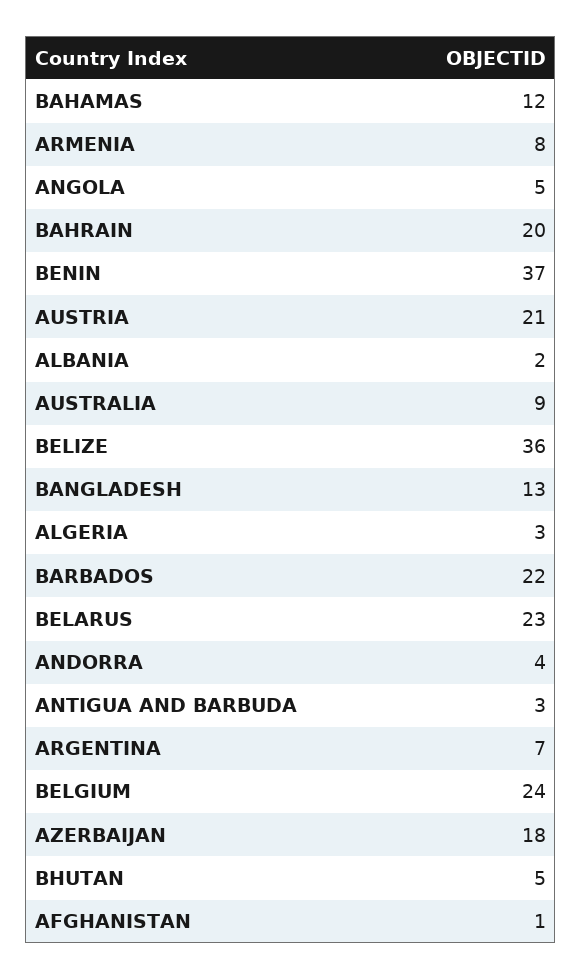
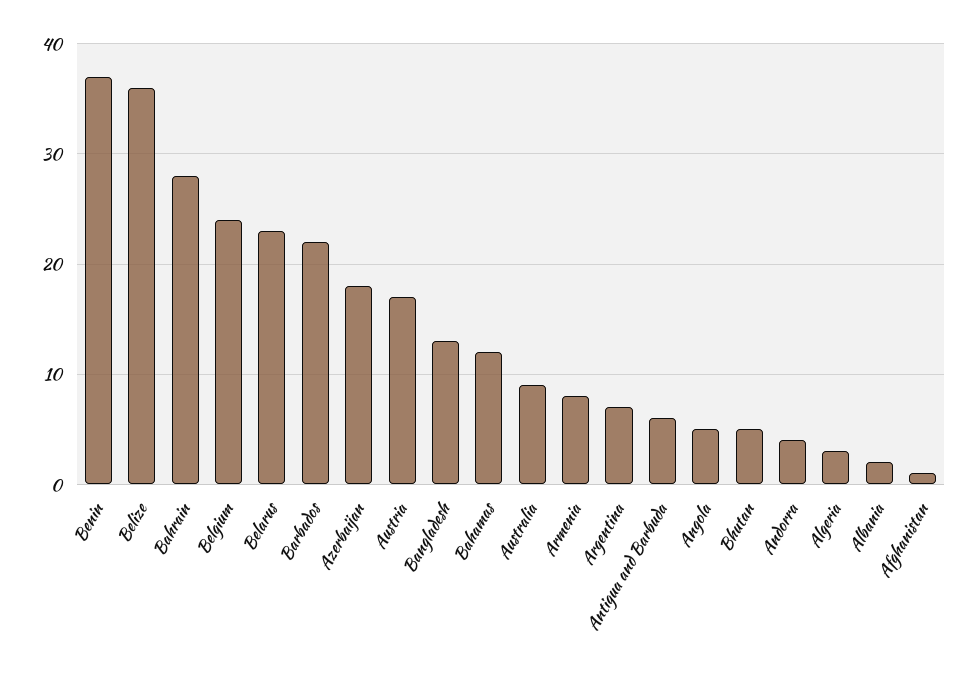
BAHRAIN: 20 -> 28
AUSTRIA: 21 -> 17
ANTIGUA AND BARBUDA: 3 -> 6

